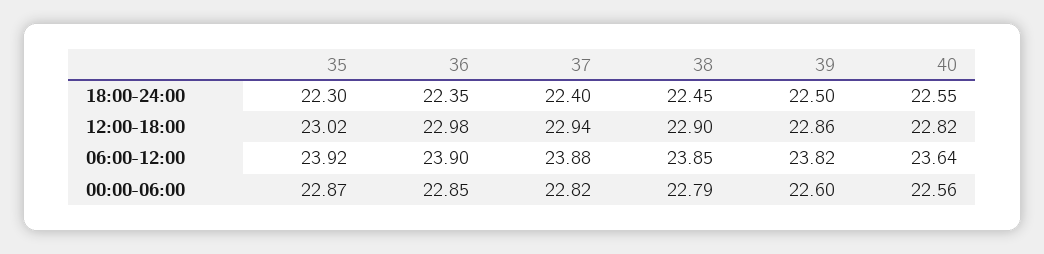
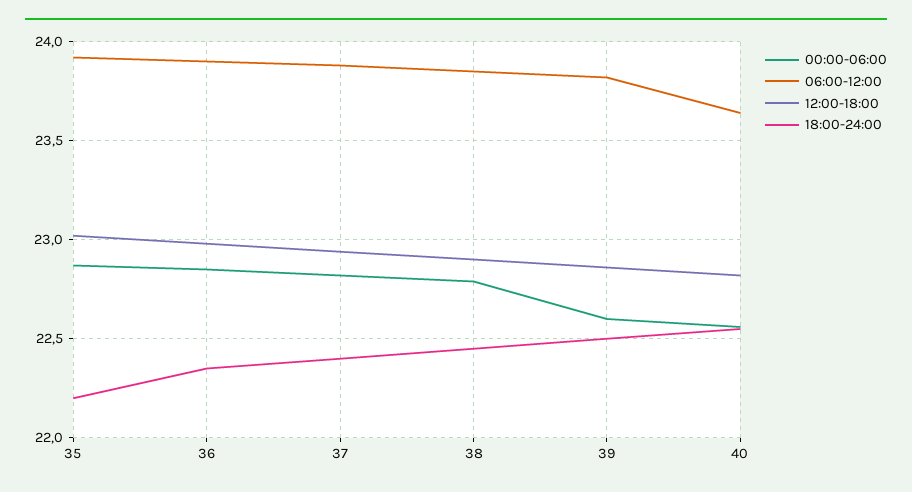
18:00-24:00, 35: 22.3 -> 22.2

